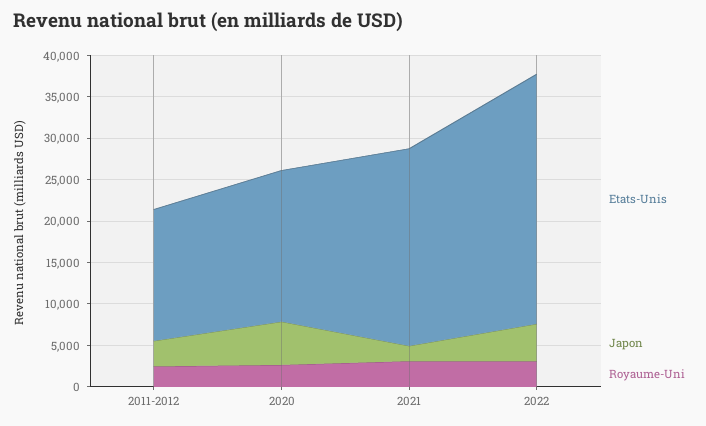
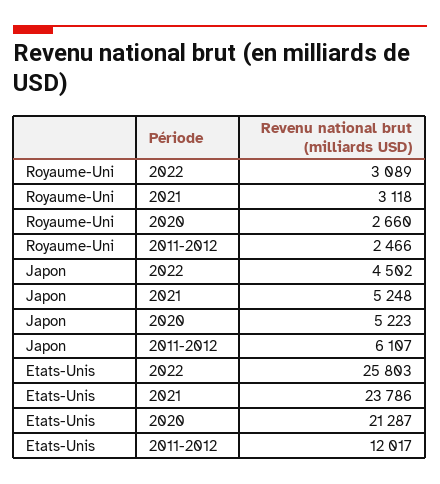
Etats-Unis, 2011-2012: 16000 -> 12017
Japon, 2011-2012: 3000 -> 6107
Etats-Unis, 2020: 18000 -> 21287
Japon, 2021: 2000 -> 5248
Etats-Unis, 2022: 30000 -> 25803

